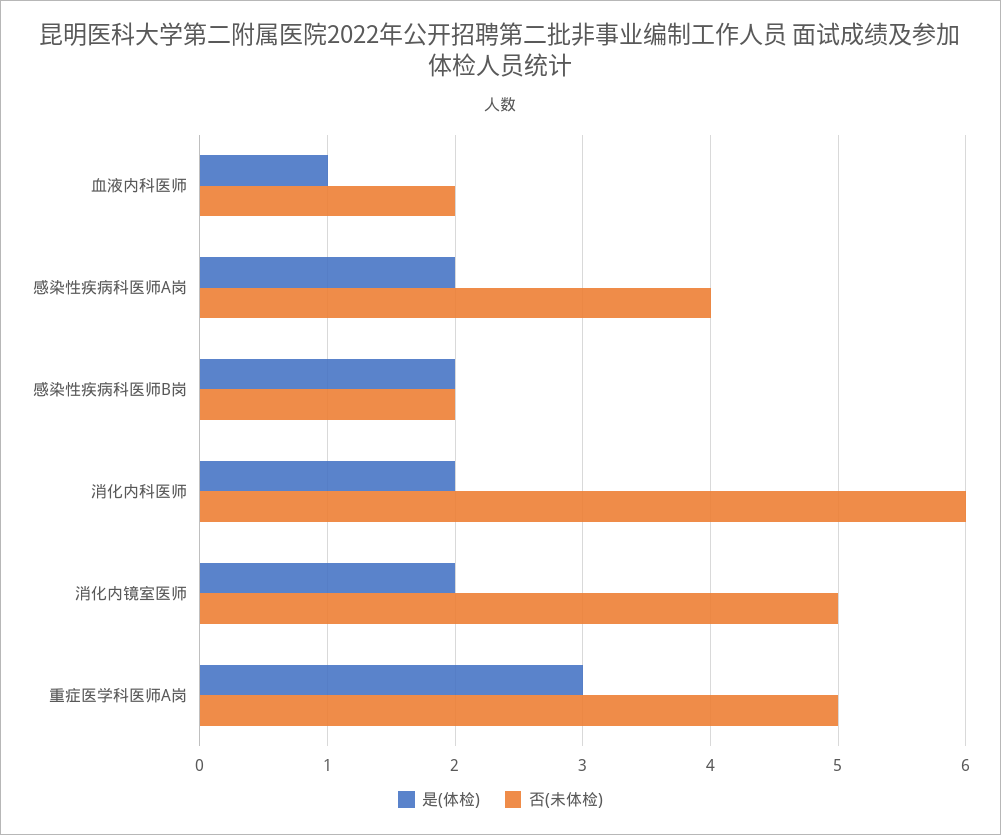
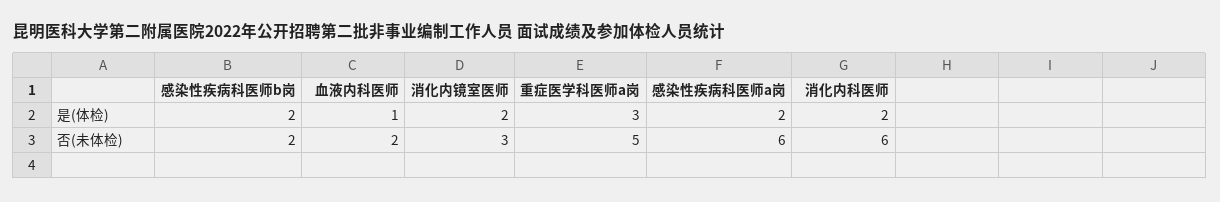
否(未体检), 感染性疾病科医师A岗: 4 -> 6
否(未体检), 消化内镜室医师: 5 -> 3

